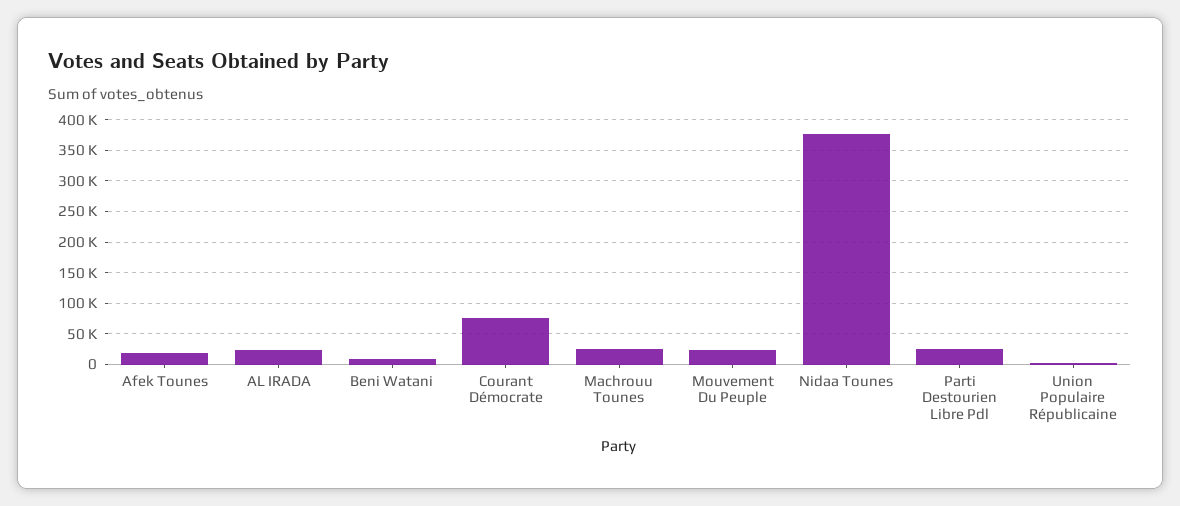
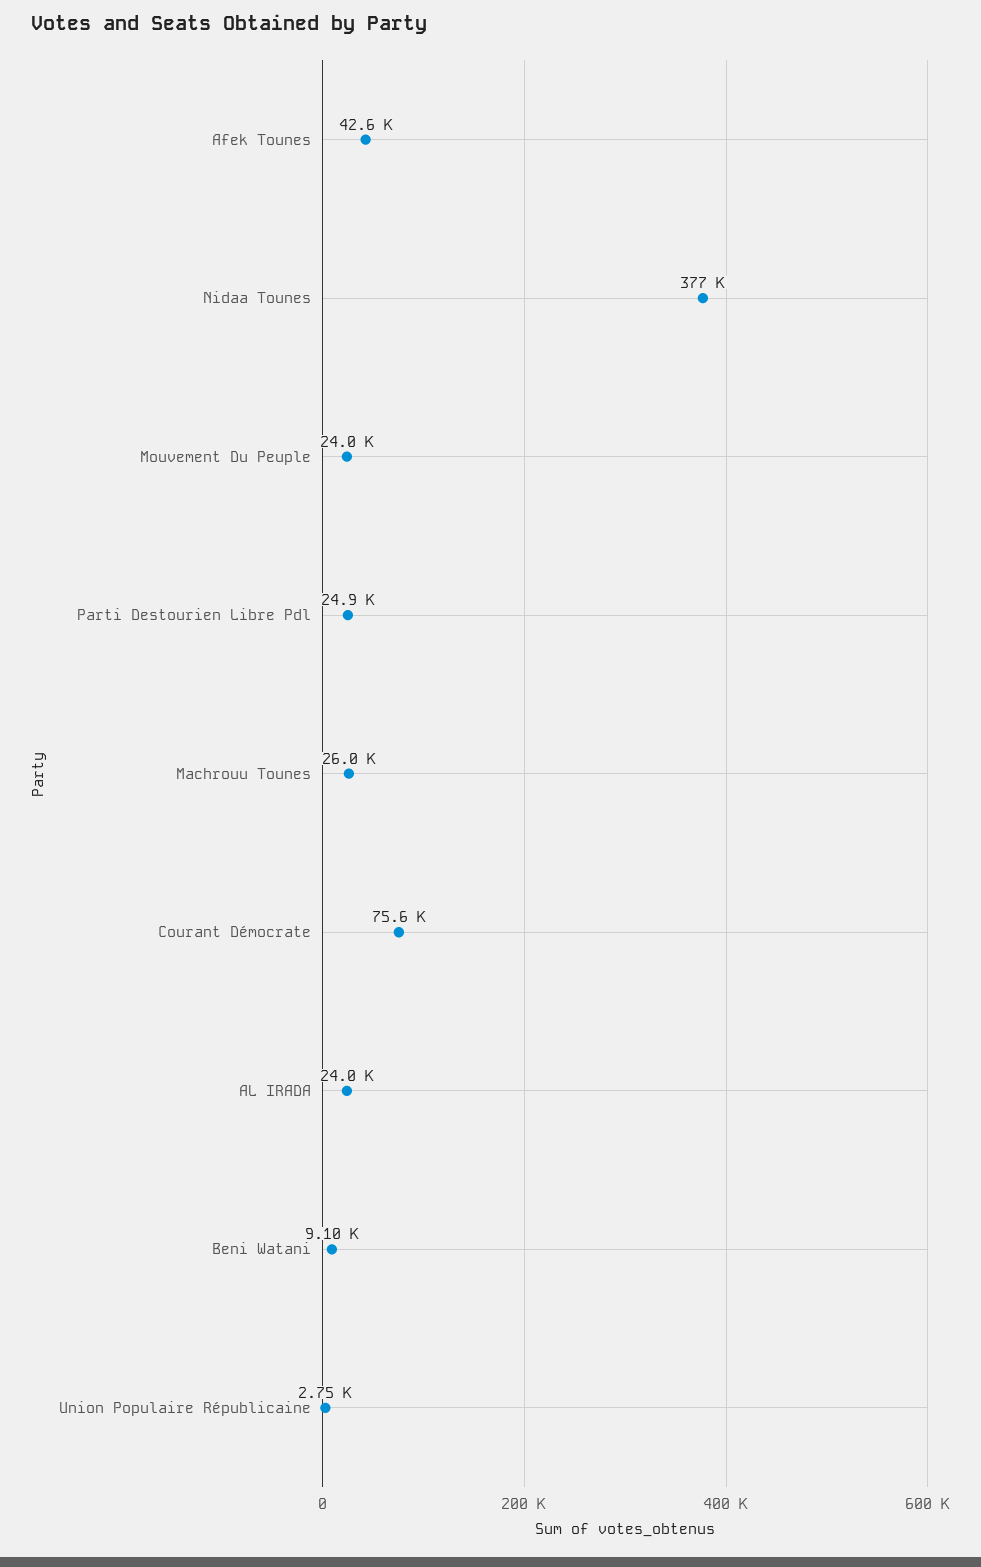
Afek Tounes: 20000 -> 42600

